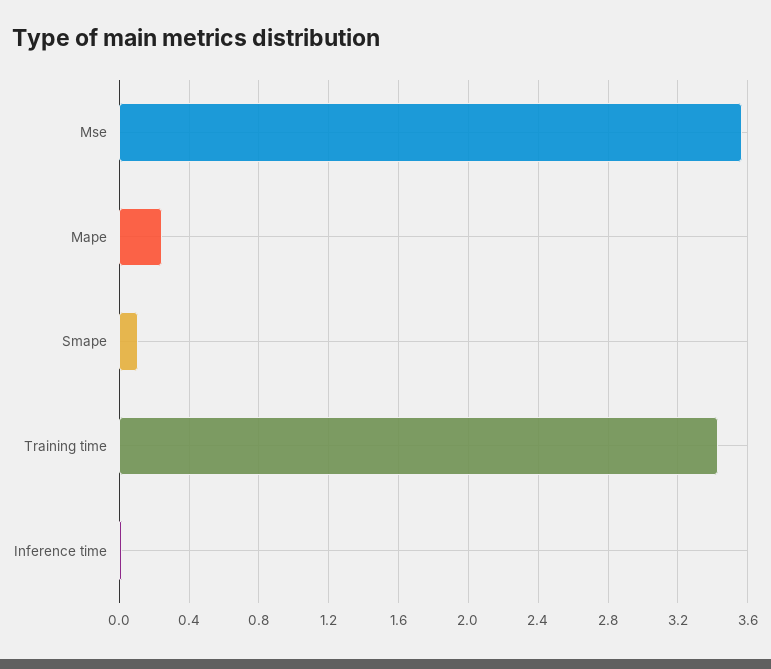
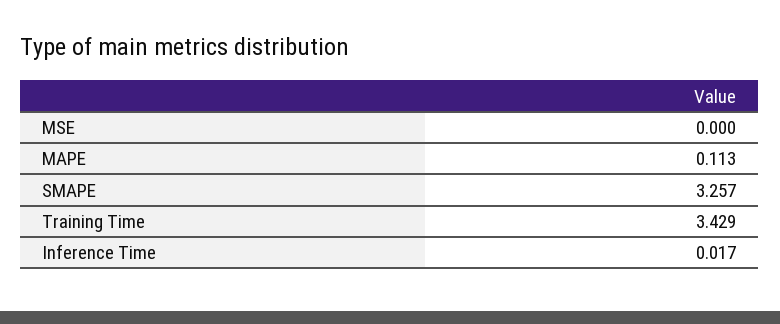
Mse: 3.55 -> 0
Mape: 0.25 -> 0.113
Smape: 0.1 -> 3.257

